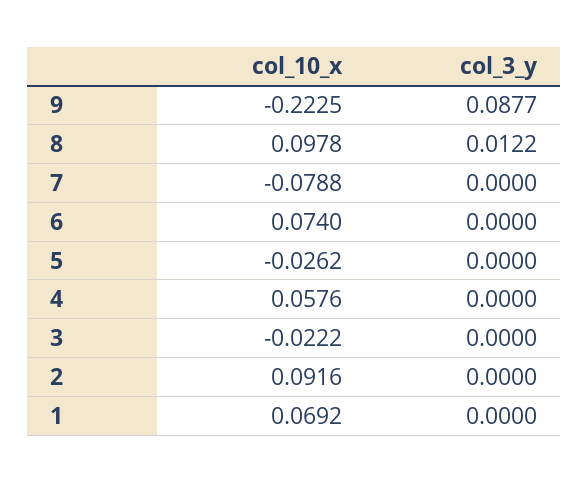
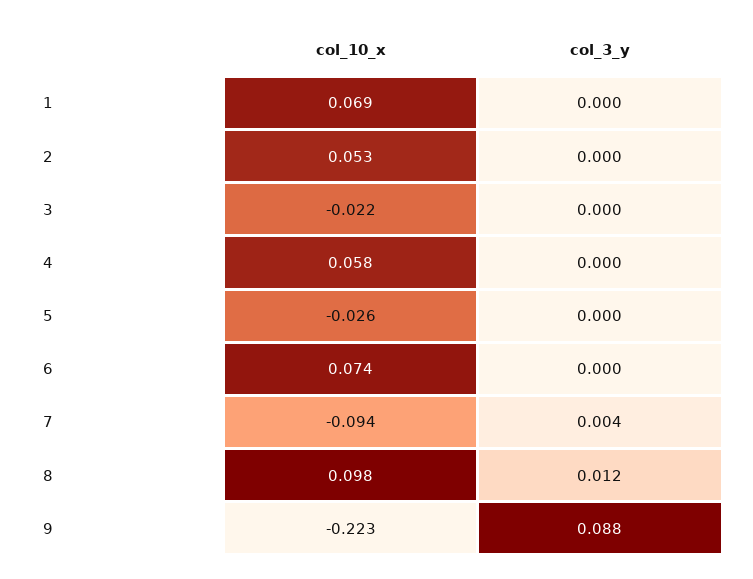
col_10_x, 7: -0.0788 -> -0.094
col_3_y, 7: 0 -> 0.004
col_10_x, 2: 0.0916 -> 0.053

